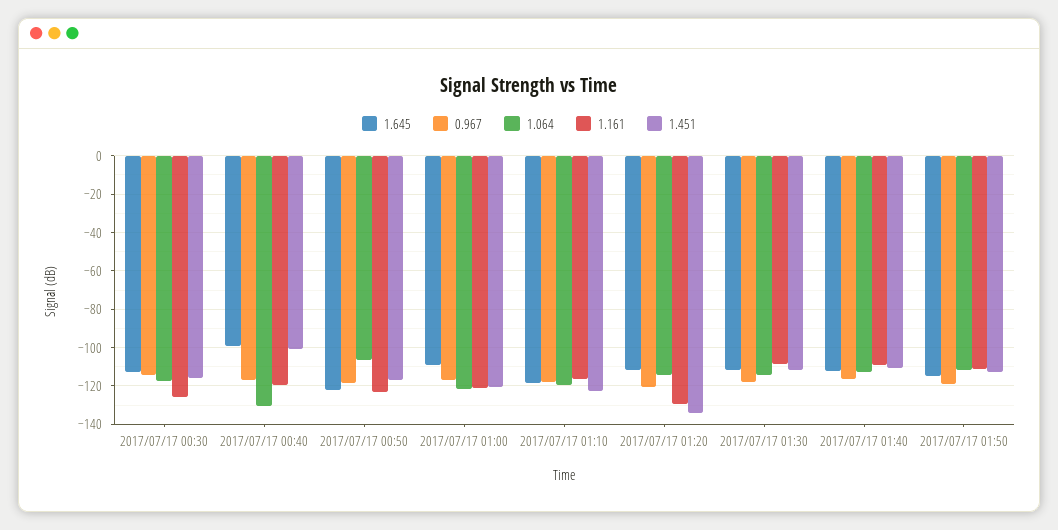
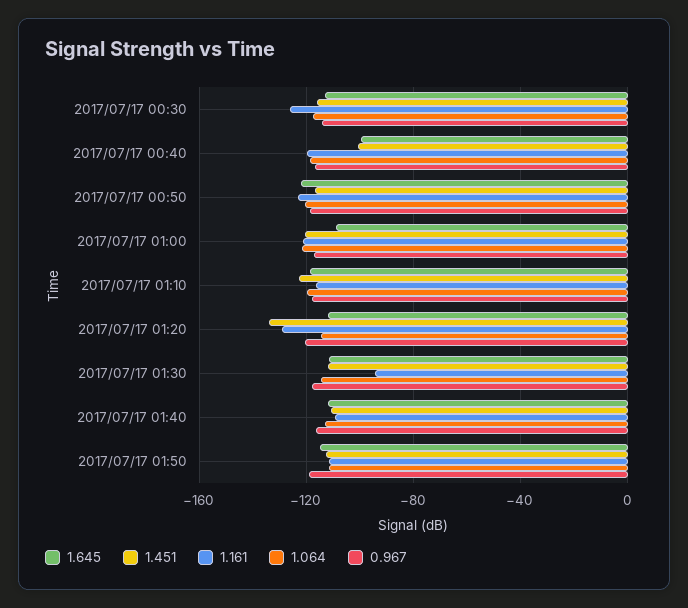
1.064, 2017/07/17 00:40: -130 -> -120
1.064, 2017/07/17 00:50: -105 -> -120
1.161, 2017/07/17 01:30: -110 -> -95

